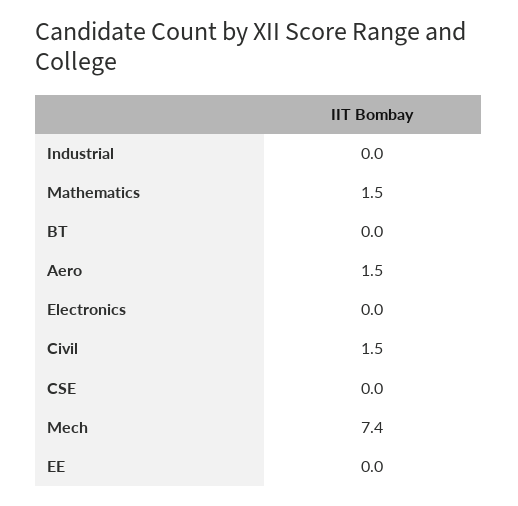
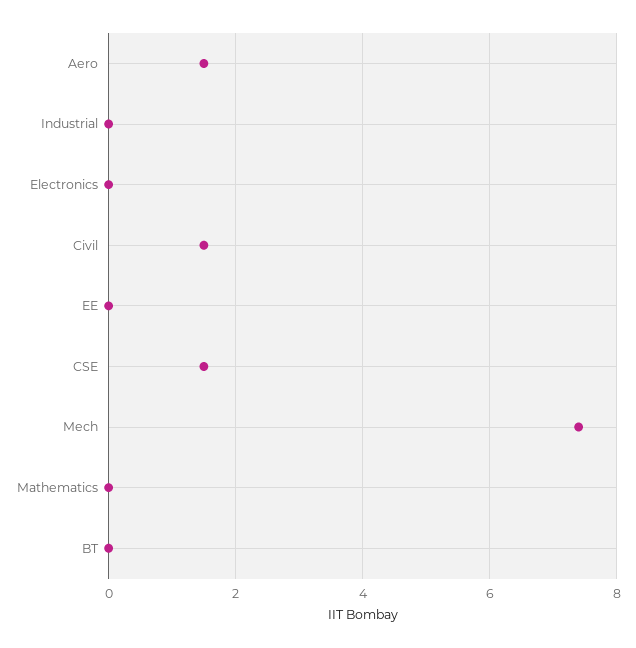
Mathematics: 1.5 -> 0
CSE: 0 -> 1.5

